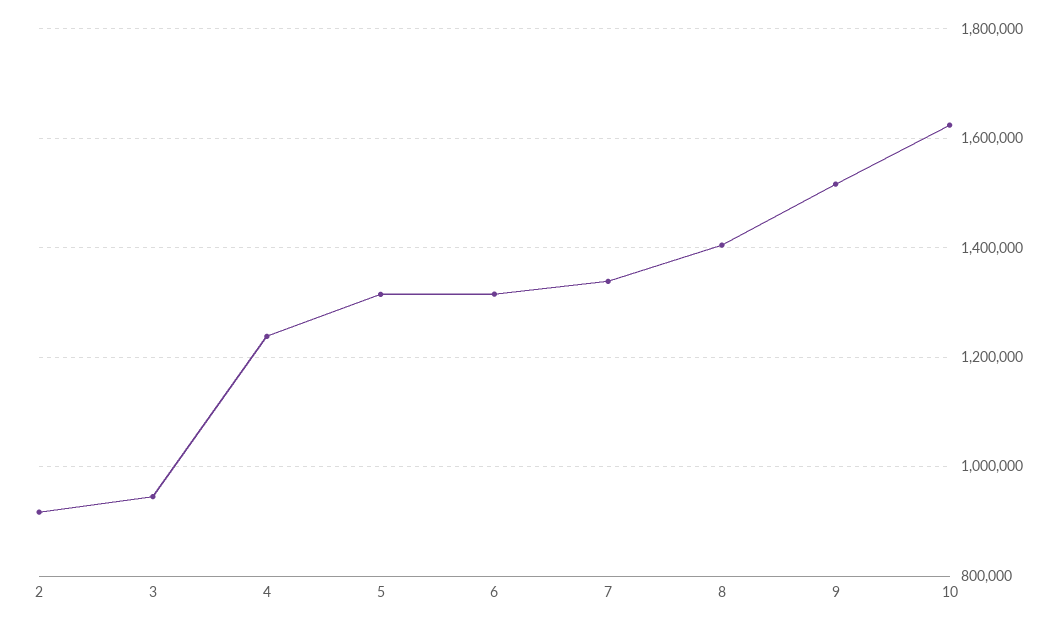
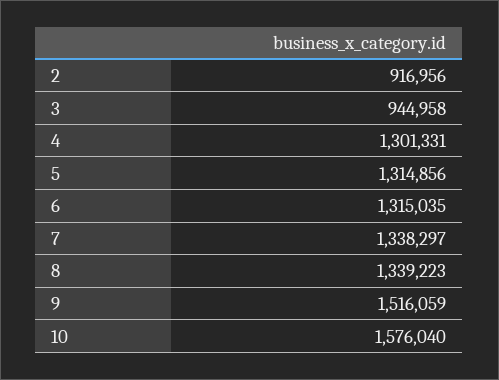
4: 1240000 -> 1301331
8: 1400000 -> 1339223
10: 1620000 -> 1576040

